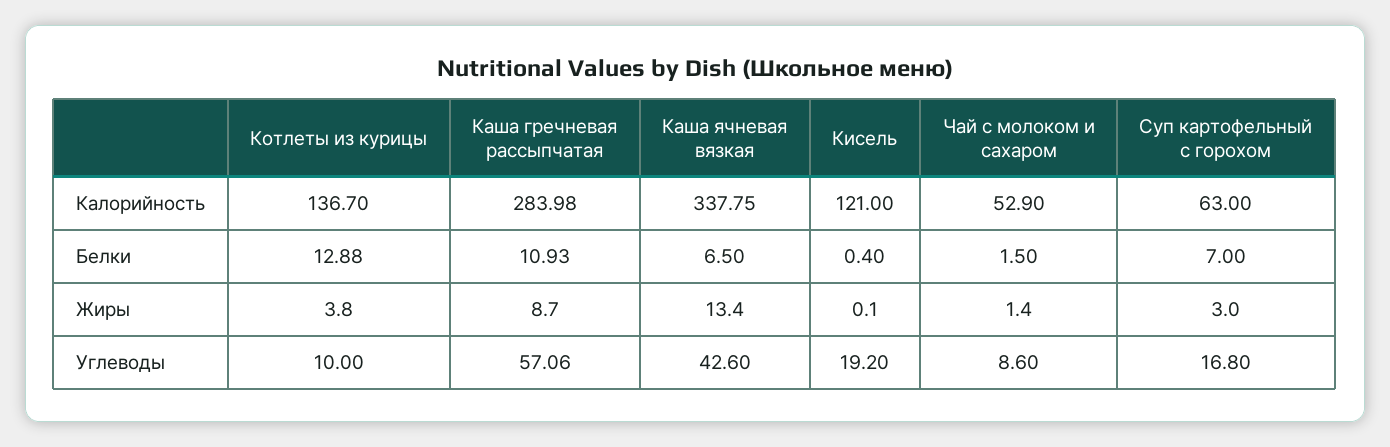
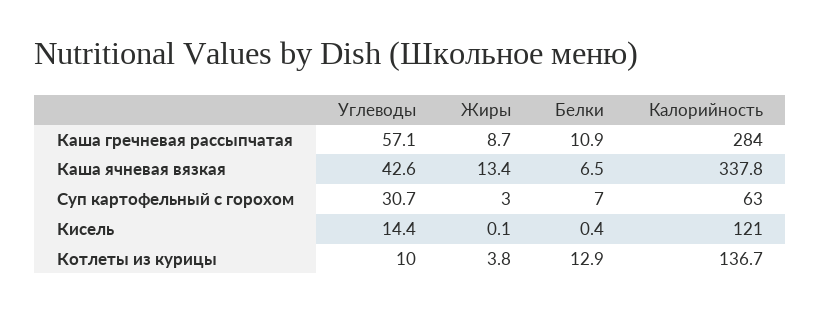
Чай с молоком и сахаром, Калорийность: 52.9 -> none
Чай с молоком и сахаром, Белки: 1.5 -> none
Чай с молоком и сахаром, Жиры: 1.4 -> none
Кисель, Углеводы: 19.2 -> 14.4
Чай с молоком и сахаром, Углеводы: 8.6 -> none
Суп картофельный с горохом, Углеводы: 16.8 -> 30.7

